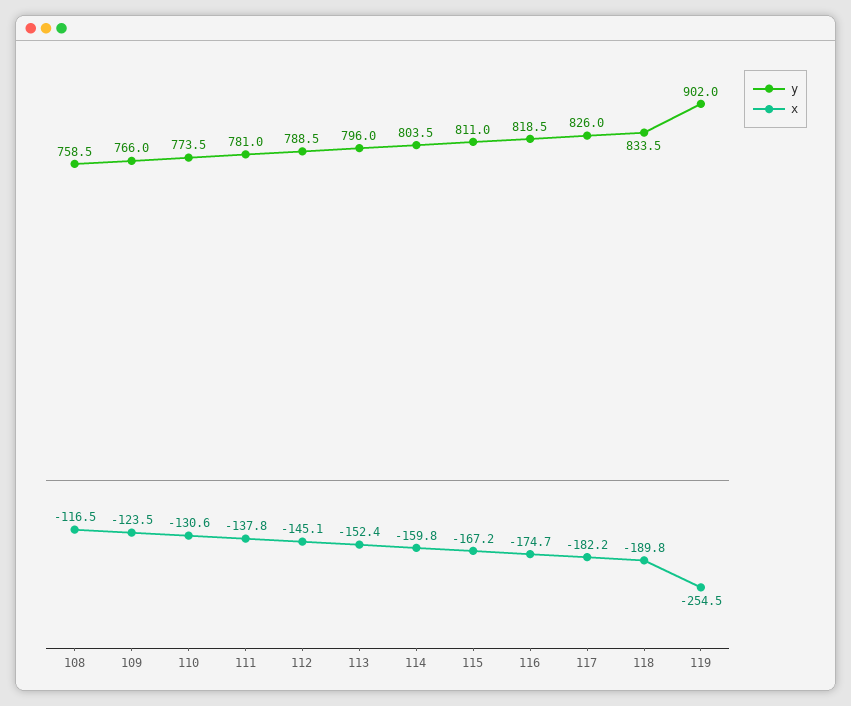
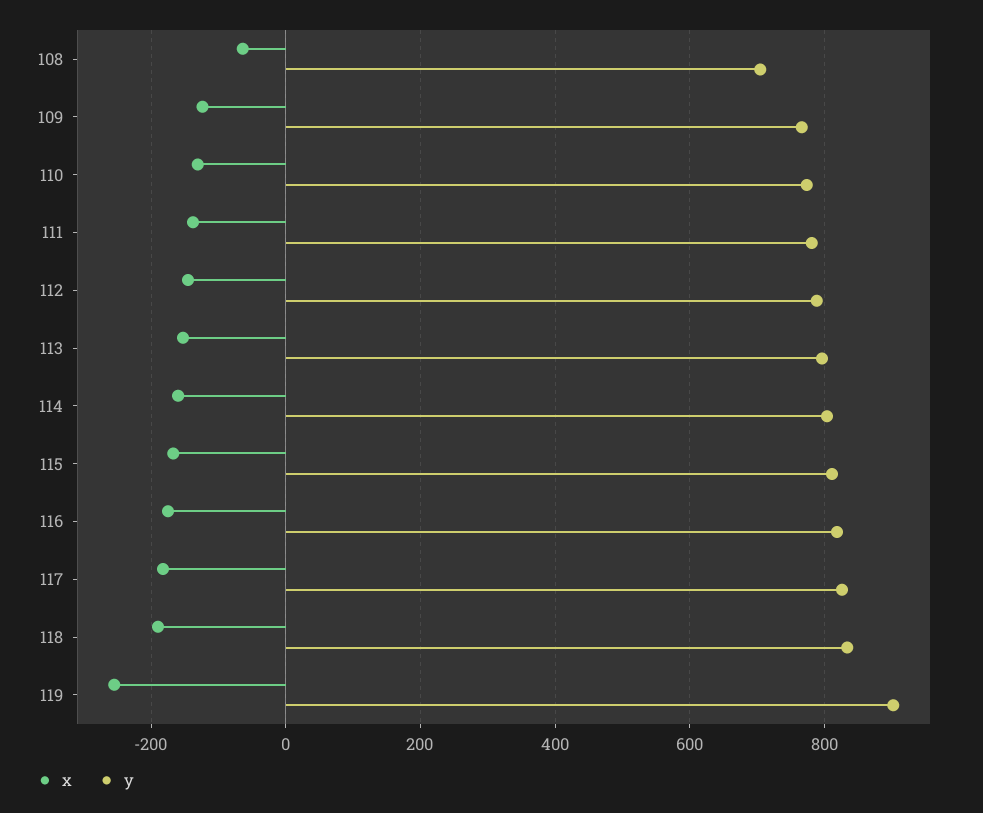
y, 108: 758.5 -> 700
x, 108: -116.5 -> -60

